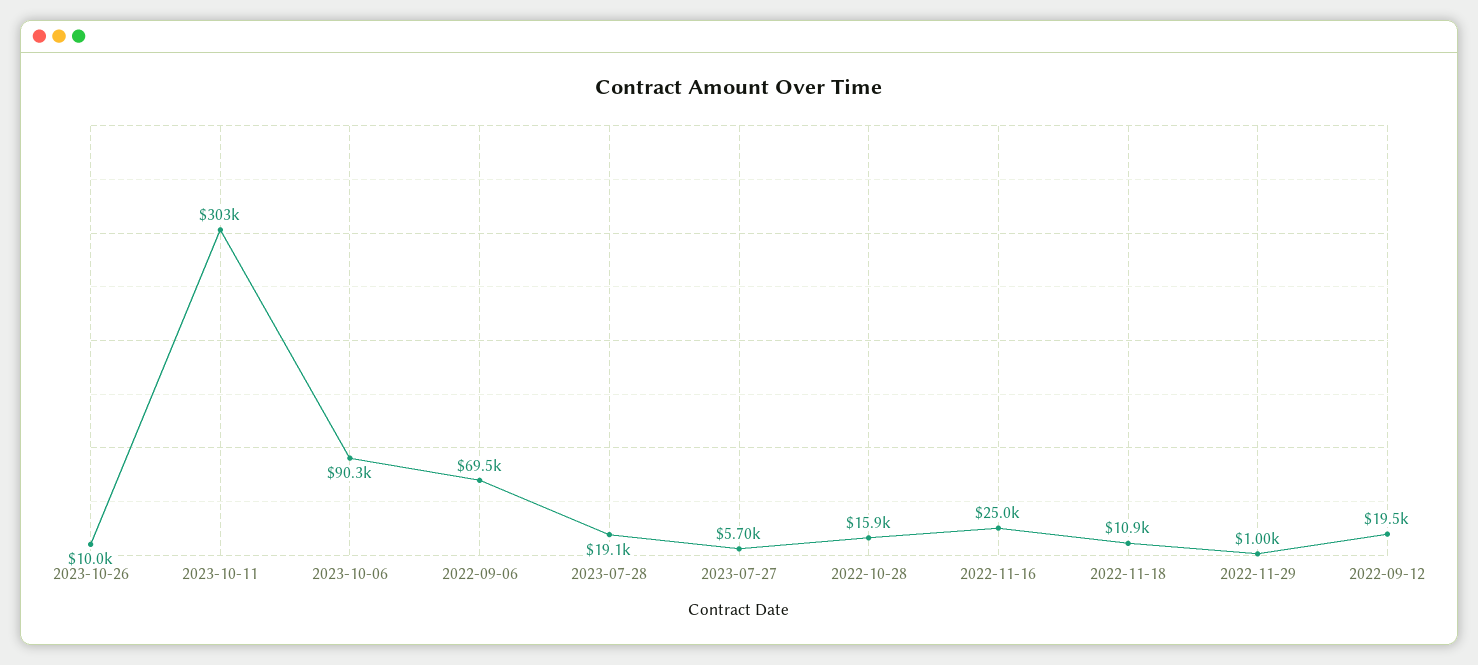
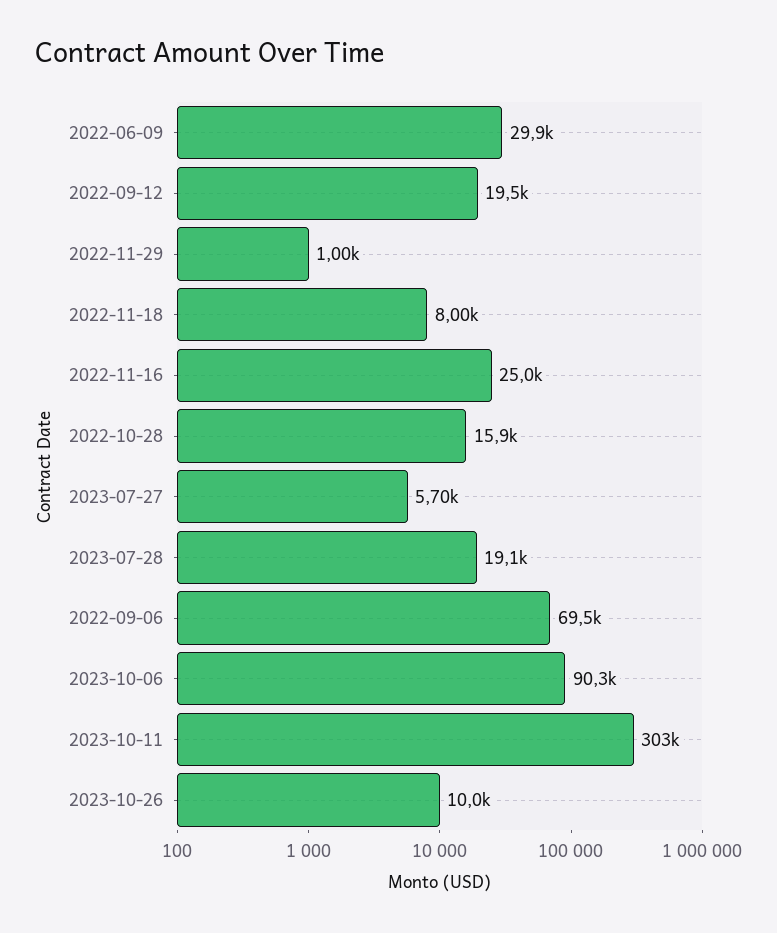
2022-11-18: 10900 -> 8000
2022-06-09: none -> 29900

